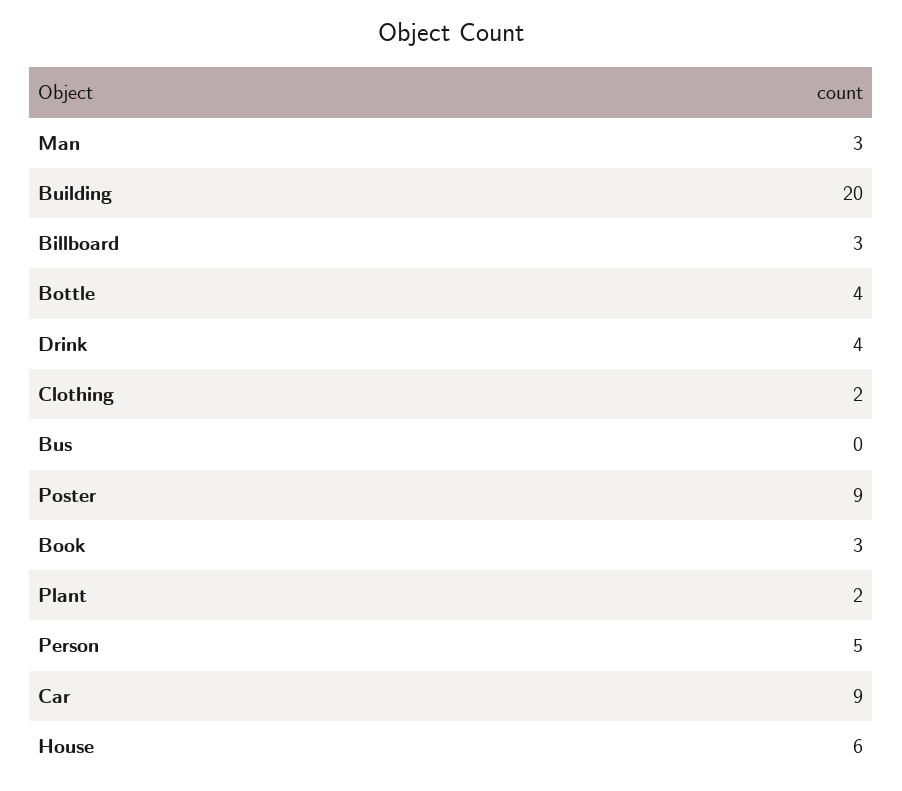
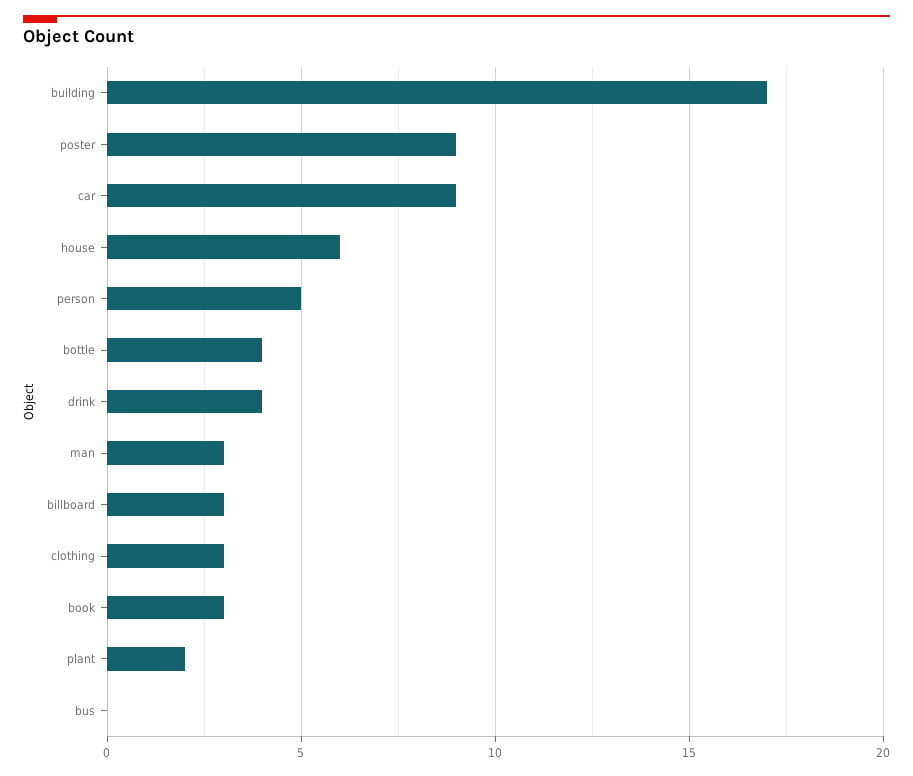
Building: 20 -> 17
Clothing: 2 -> 3

